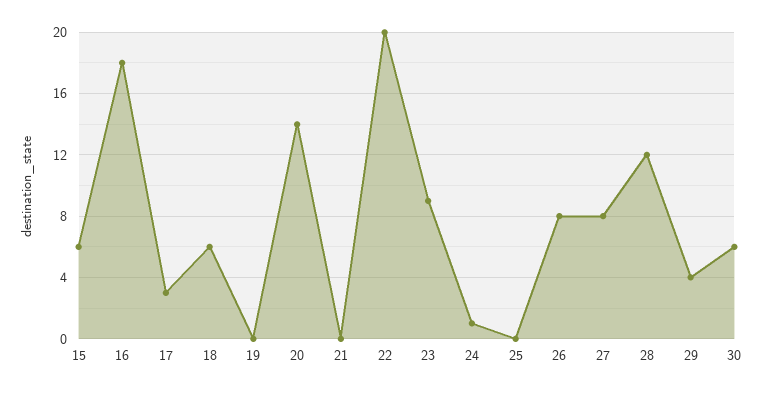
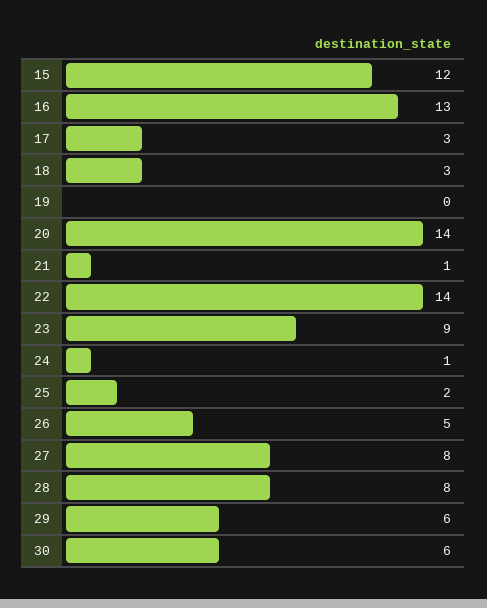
15: 6 -> 12
16: 18 -> 13
18: 6 -> 3
21: 0 -> 1
22: 20 -> 14
25: 0 -> 2
26: 8 -> 5
28: 12 -> 8
29: 4 -> 6

